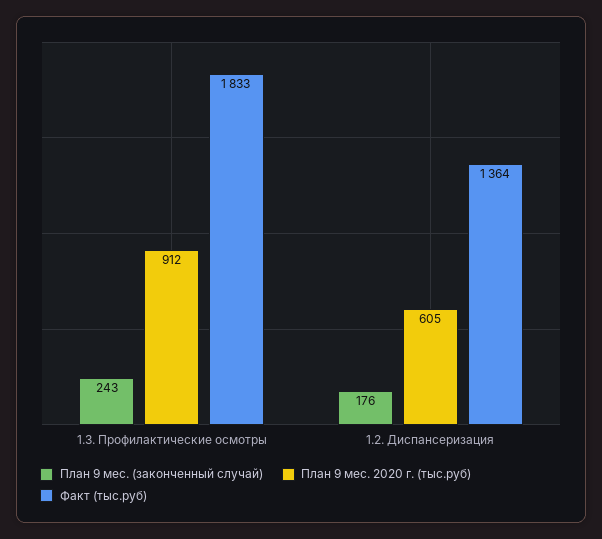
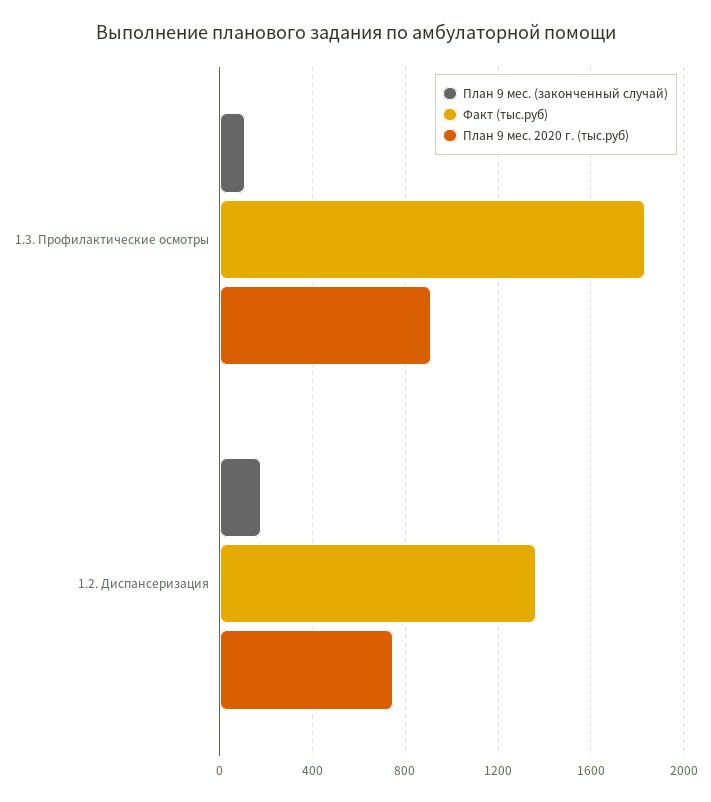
План 9 мес. (законченный случай), 1.3. Профилактические осмотры: 243 -> 100
План 9 мес. 2020 г. (тыс.руб), 1.2. Диспансеризация: 605 -> 750

